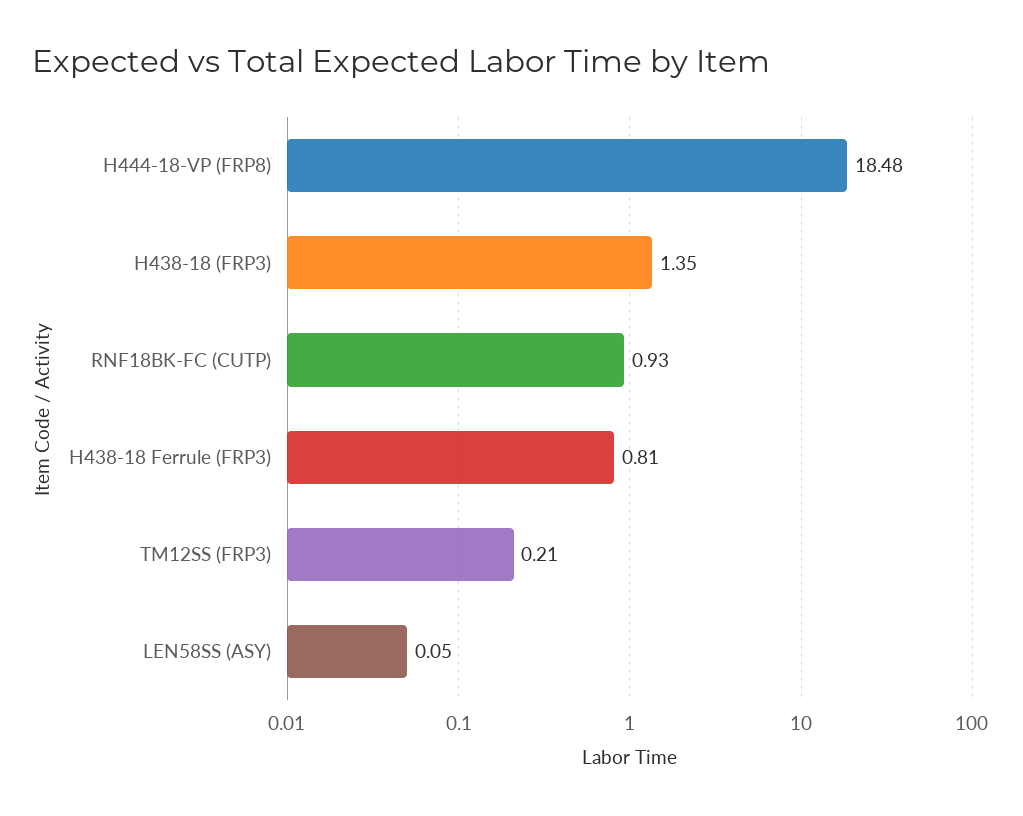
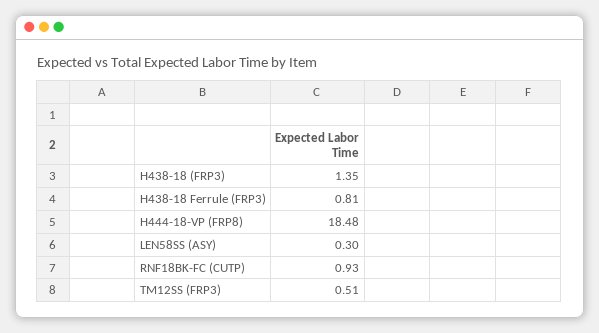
TM12SS (FRP3): 0.21 -> 0.51
LEN58SS (ASY): 0.05 -> 0.3

